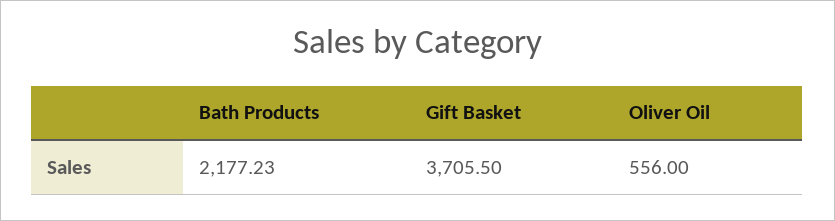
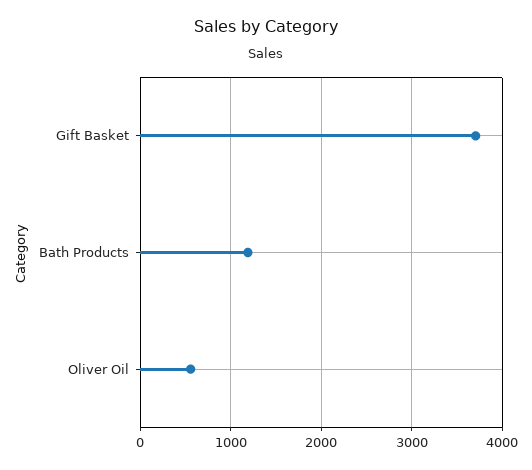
Bath Products: 2177.23 -> 1200

